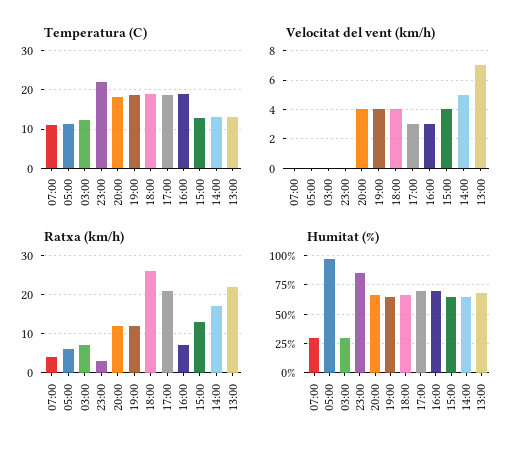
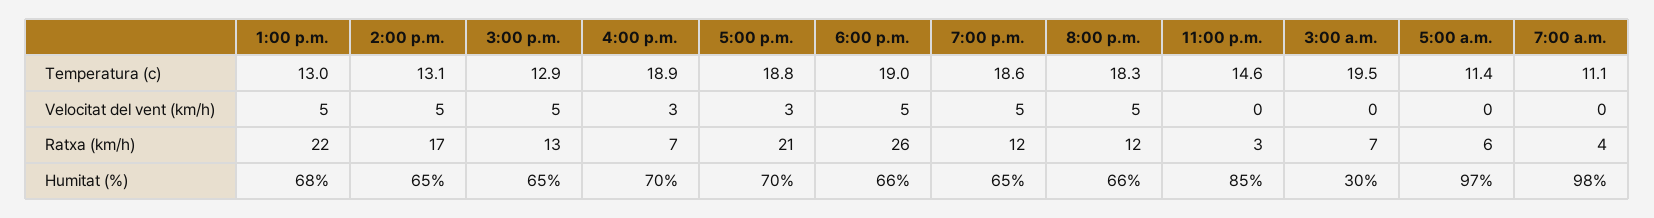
Temperatura (C), 03:00: 12 -> 19.5
Temperatura (C), 23:00: 22 -> 14.6
Velocitat del vent (km/h), 20:00: 4 -> 5
Velocitat del vent (km/h), 19:00: 4 -> 5
Velocitat del vent (km/h), 18:00: 4 -> 5
Velocitat del vent (km/h), 15:00: 4 -> 5
Velocitat del vent (km/h), 13:00: 7 -> 5
Humitat (%), 07:00: 25 -> 98

